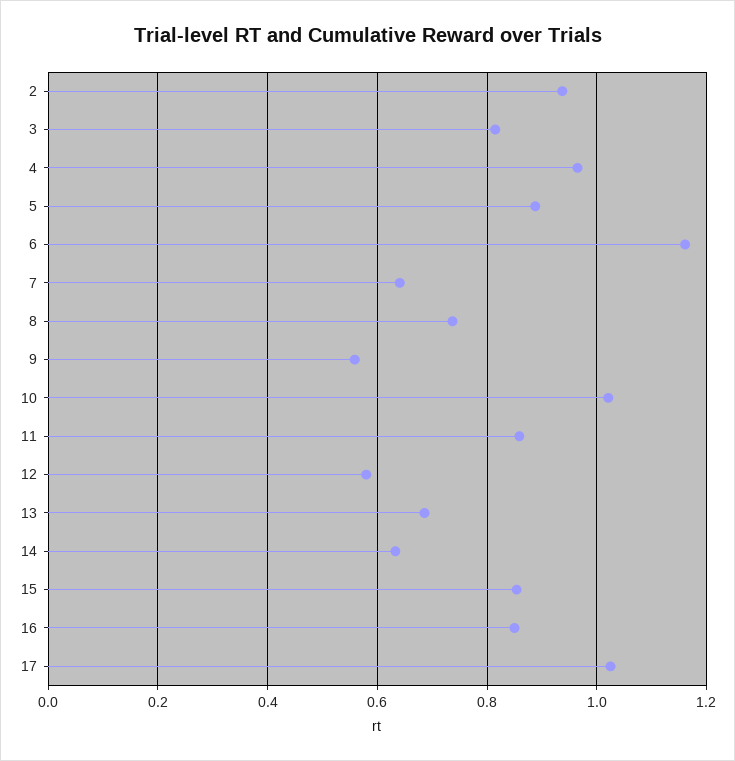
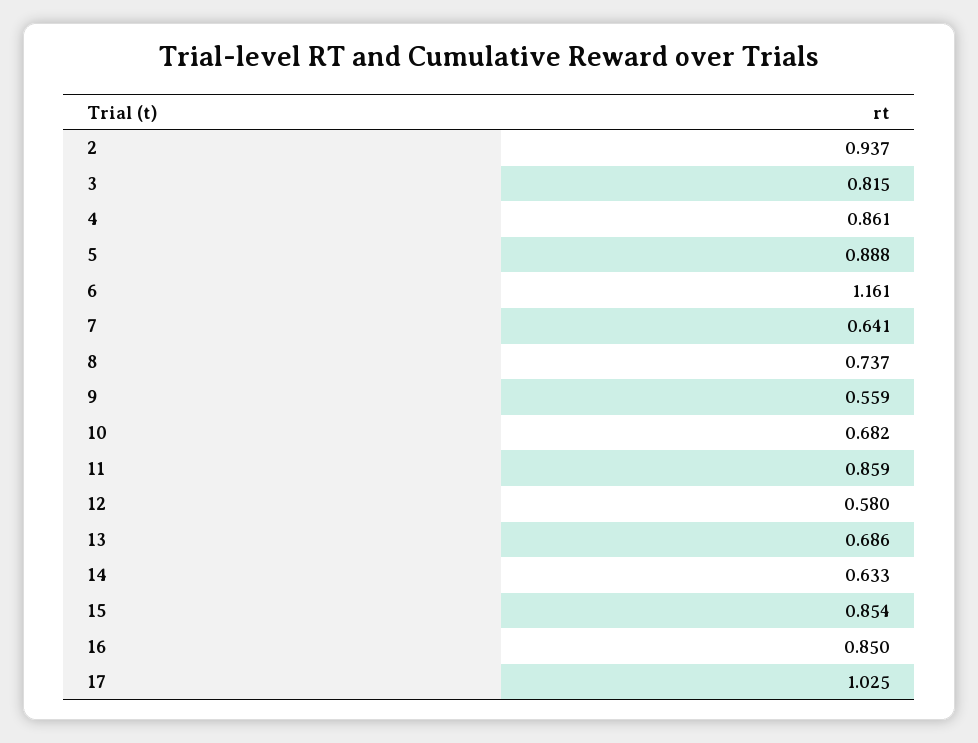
4: 0.96 -> 0.861
10: 1.02 -> 0.682

